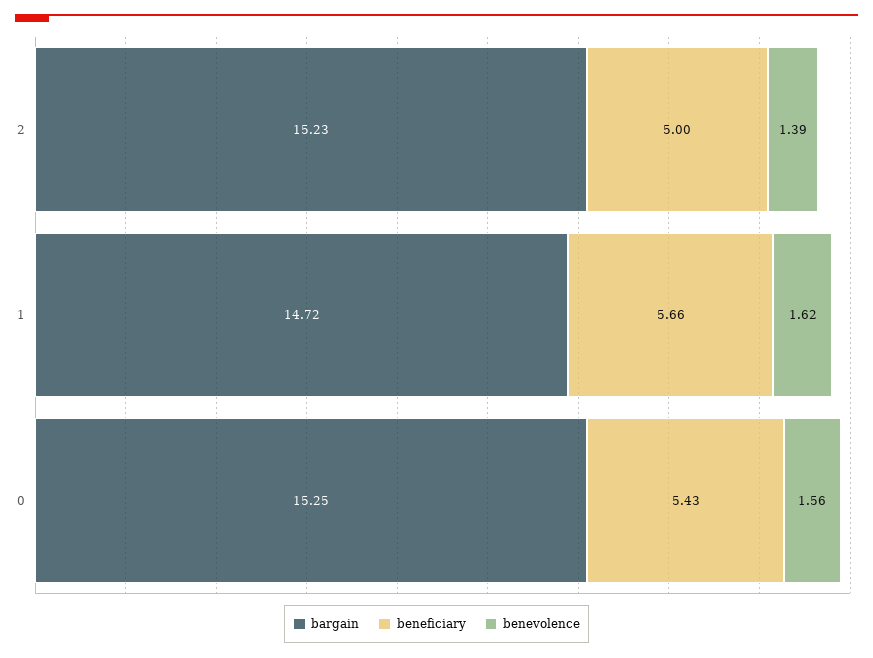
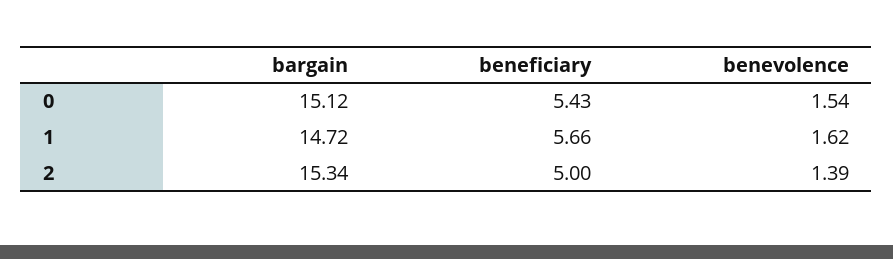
bargain, 2: 15.23 -> 15.34
bargain, 0: 15.25 -> 15.12
benevolence, 0: 1.56 -> 1.54

